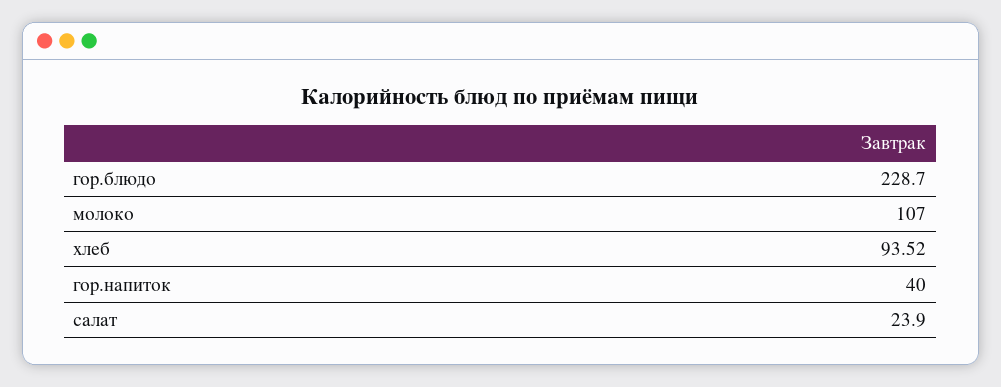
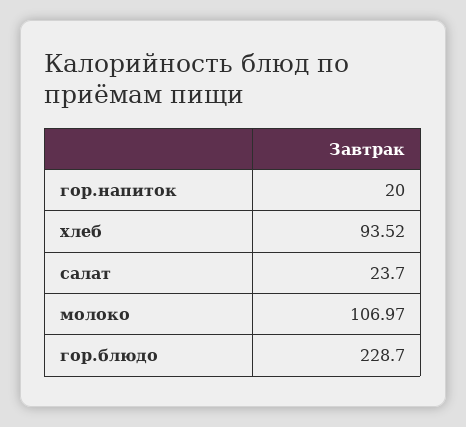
молоко: 107 -> 106.97
гор.напиток: 40 -> 20
салат: 23.9 -> 23.7

